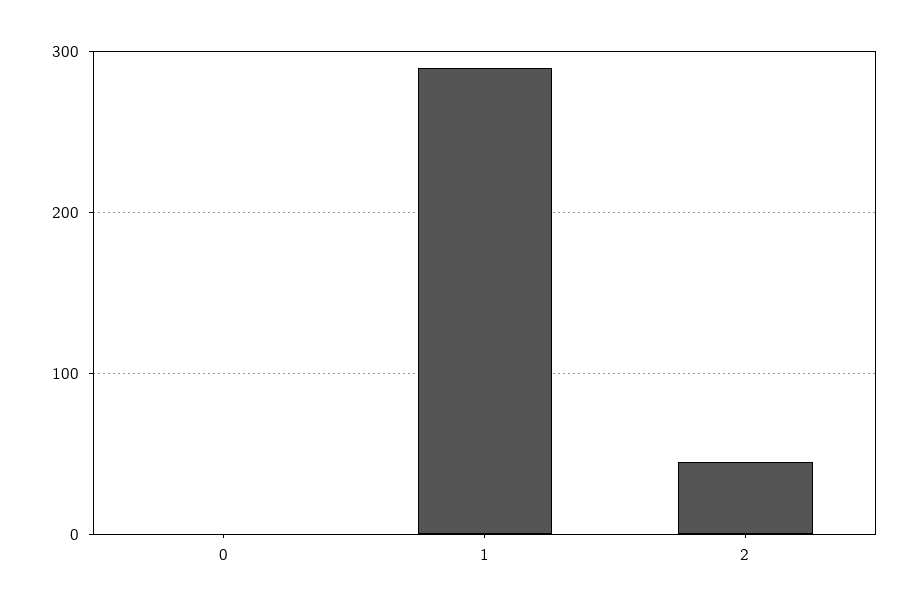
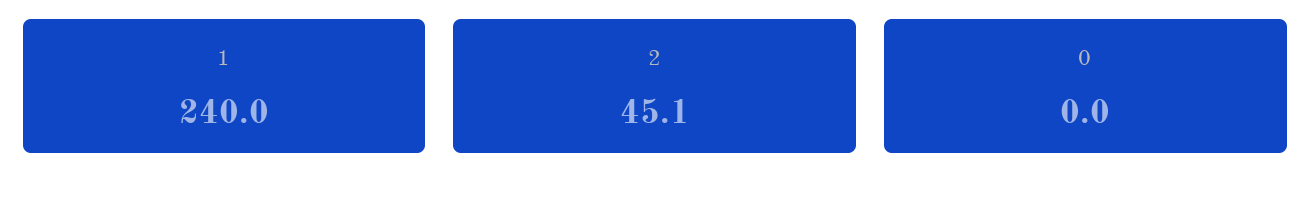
1: 290 -> 240

